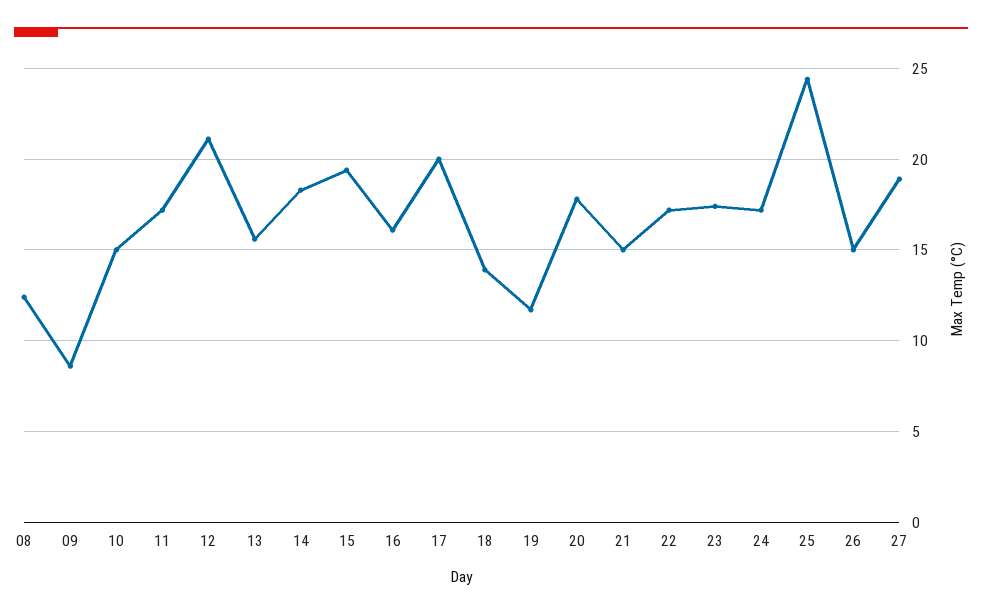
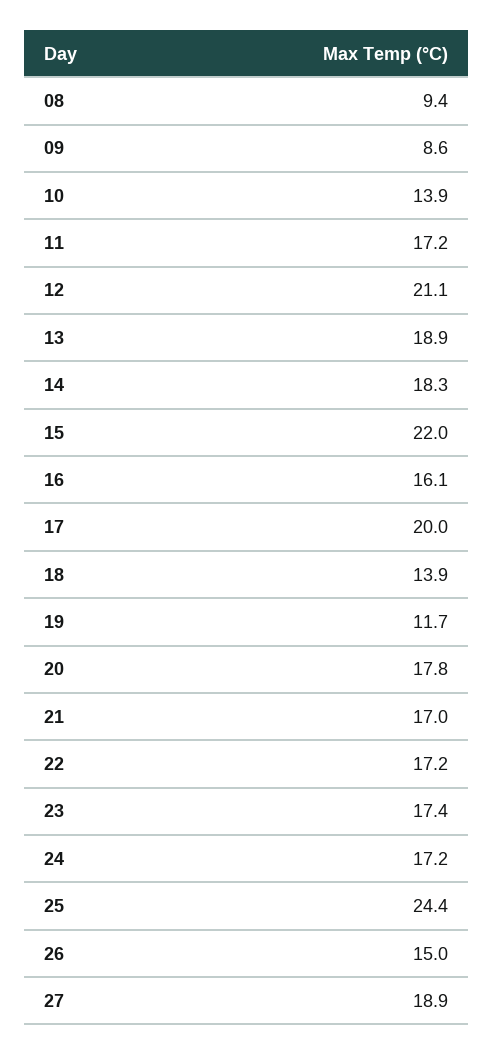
08: 12.5 -> 9.4
10: 15 -> 13.9
13: 15.5 -> 18.9
15: 19.5 -> 22
21: 15 -> 17

